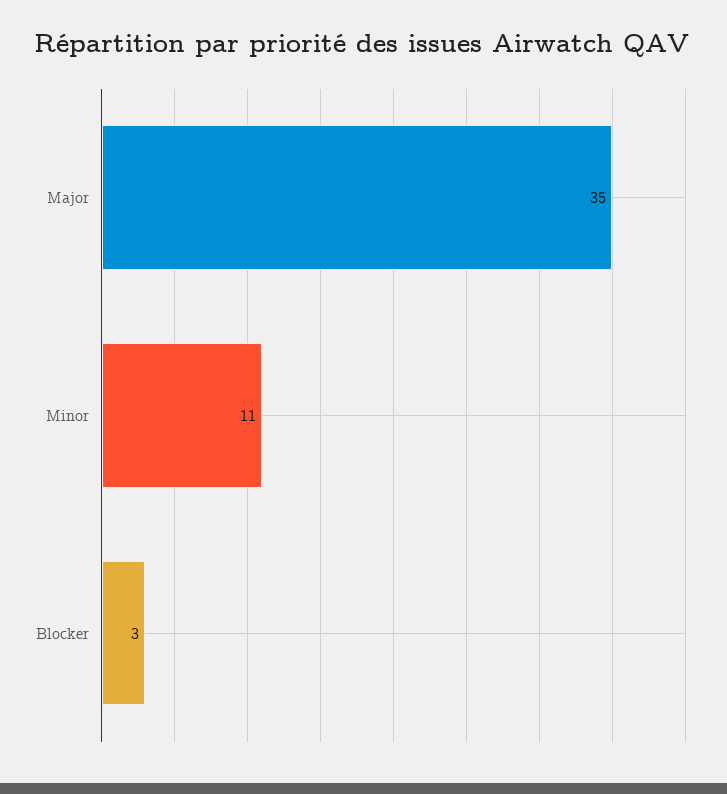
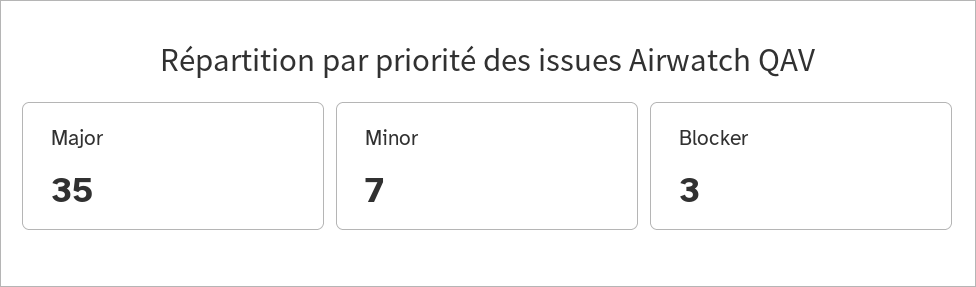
Minor: 11 -> 7

